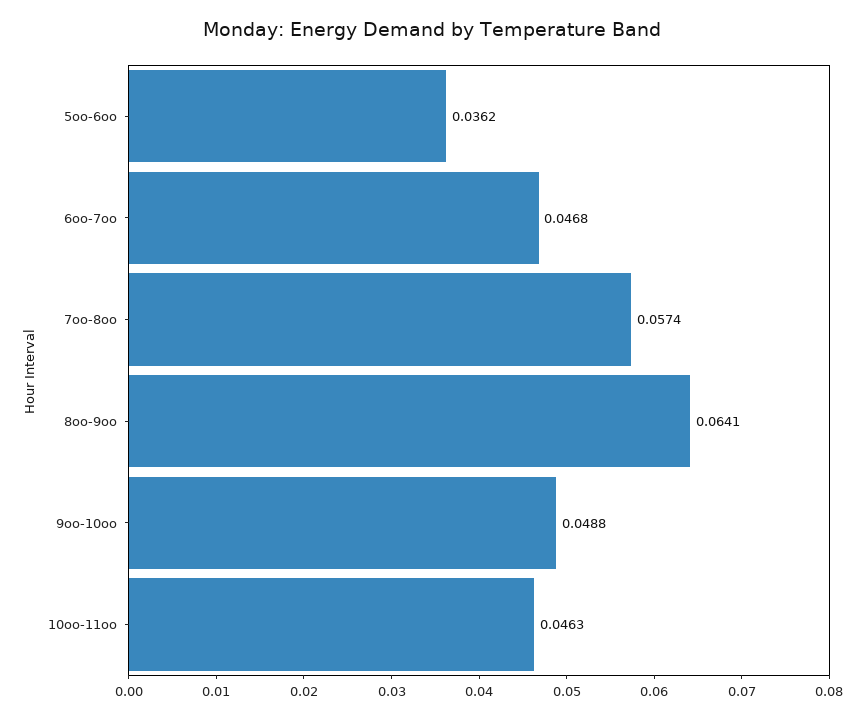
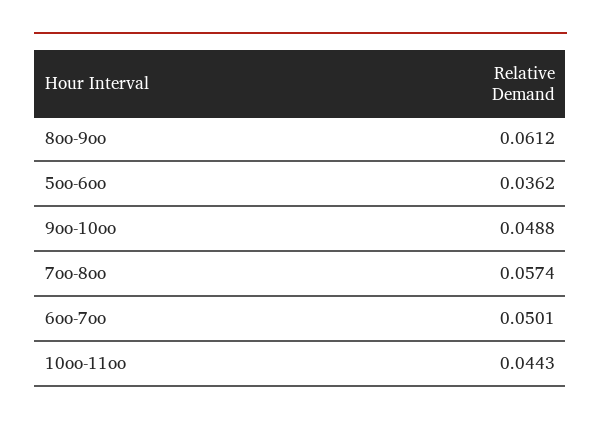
6oo-7oo: 0.0468 -> 0.0501
8oo-9oo: 0.0641 -> 0.0612
10oo-11oo: 0.0463 -> 0.0443

